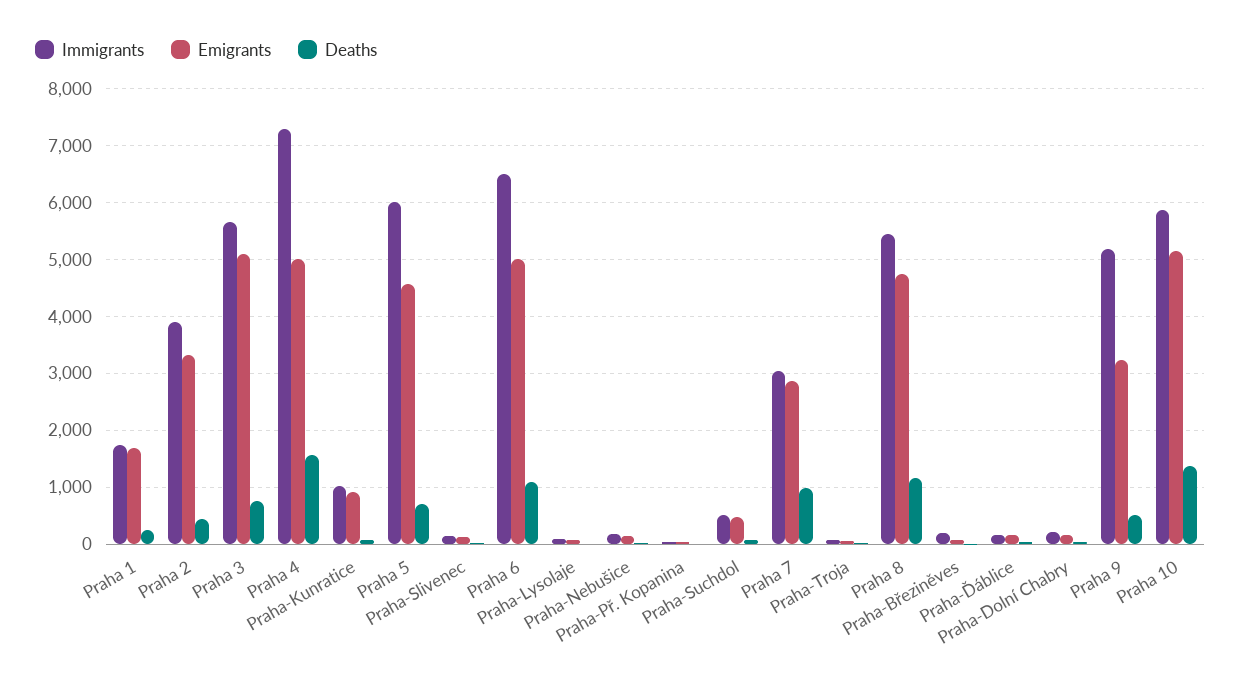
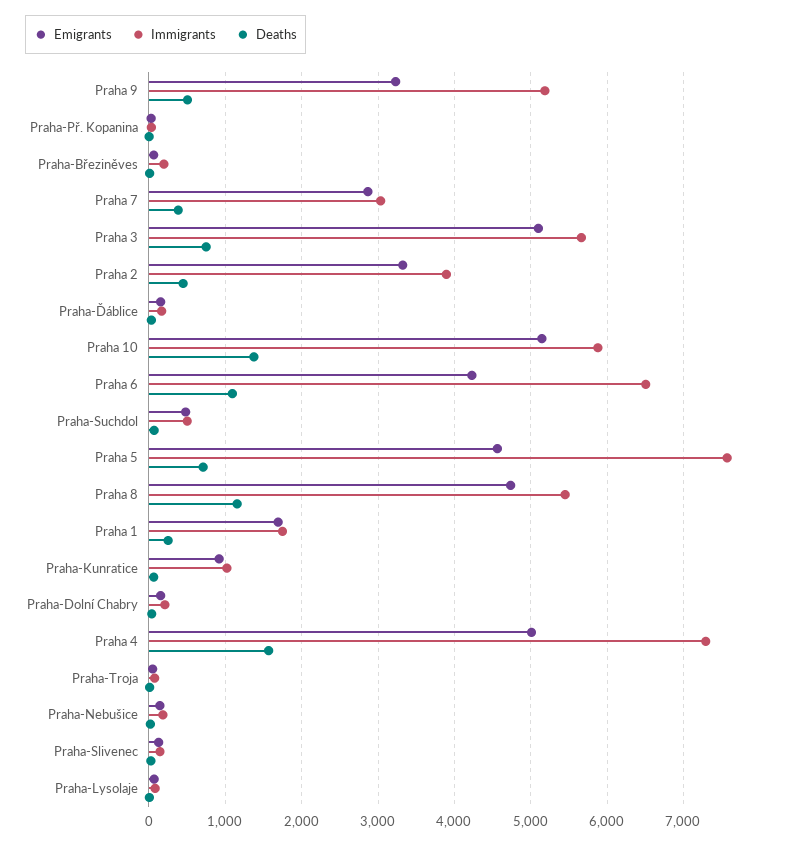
Immigrants, Praha 5: 6000 -> 7600
Emigrants, Praha 6: 5000 -> 4200
Deaths, Praha 7: 1000 -> 400

